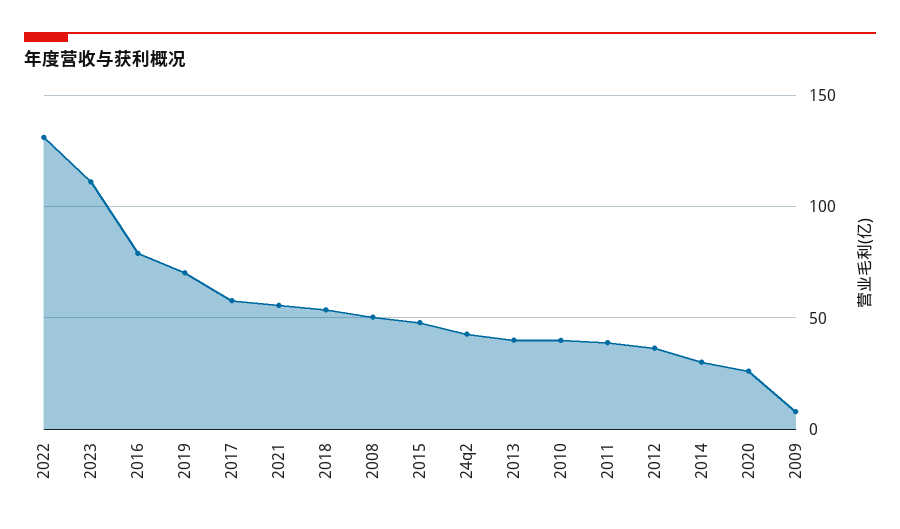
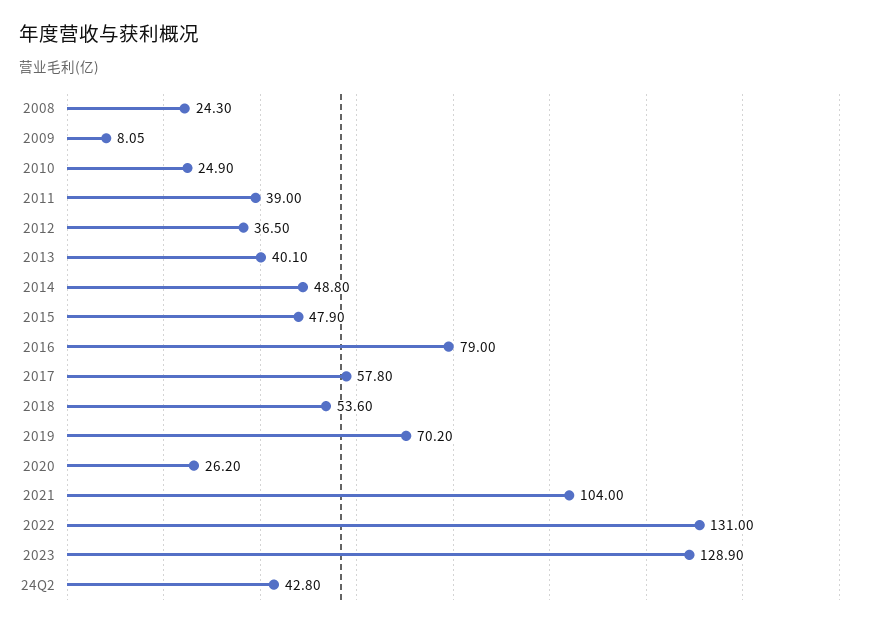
2023: 110 -> 128.9
2021: 55 -> 104
2008: 50 -> 24.3
2010: 40 -> 24.9
2014: 30 -> 48.8

